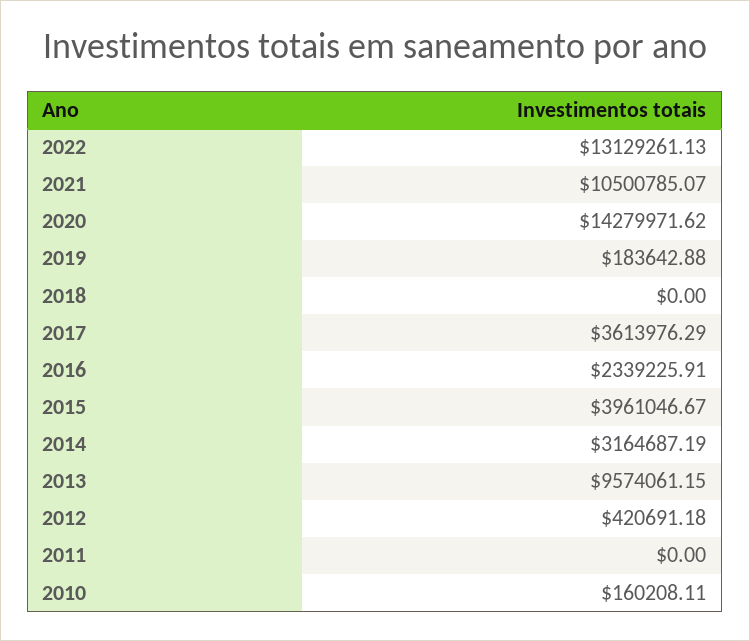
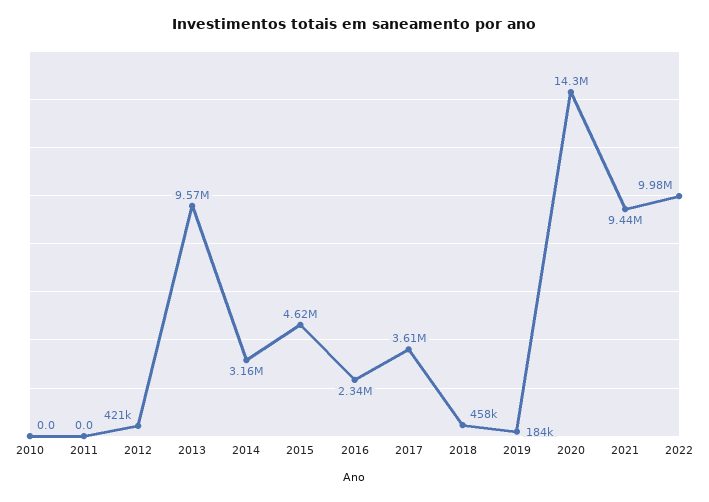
2022: 13129261.13 -> 9980000
2021: 10500785.07 -> 9440000
2018: 0 -> 458000
2015: 3961046.67 -> 4620000
2010: 160208.11 -> 0

